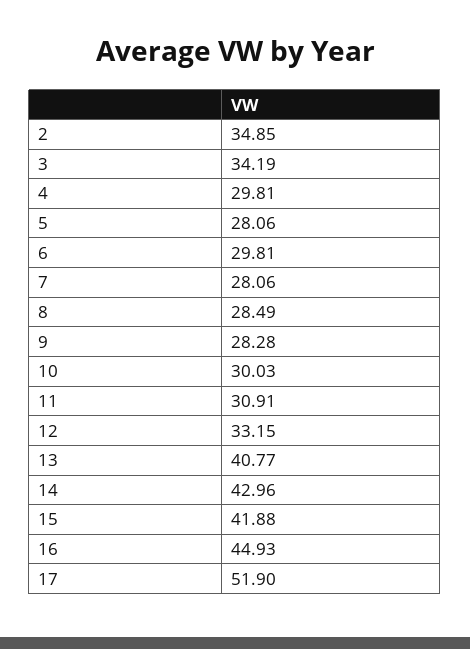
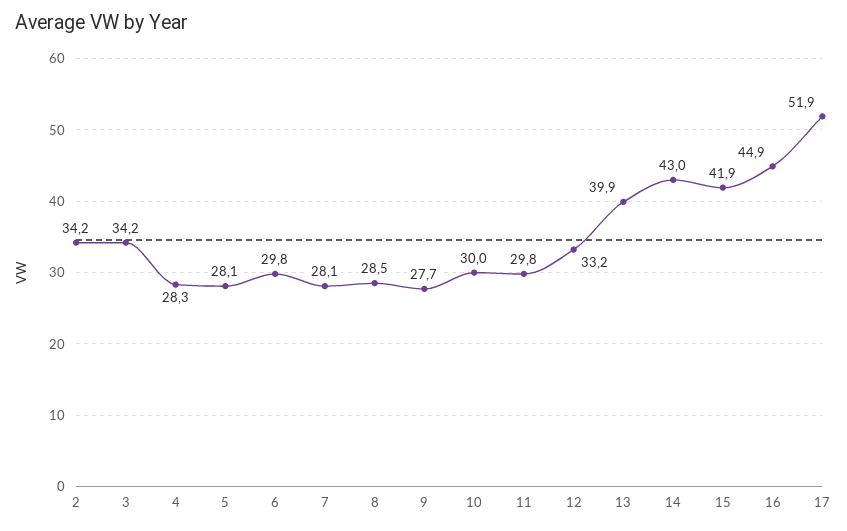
2: 34.85 -> 34.2
4: 29.81 -> 28.3
9: 28.28 -> 27.7
11: 30.91 -> 29.8
13: 40.77 -> 39.9

